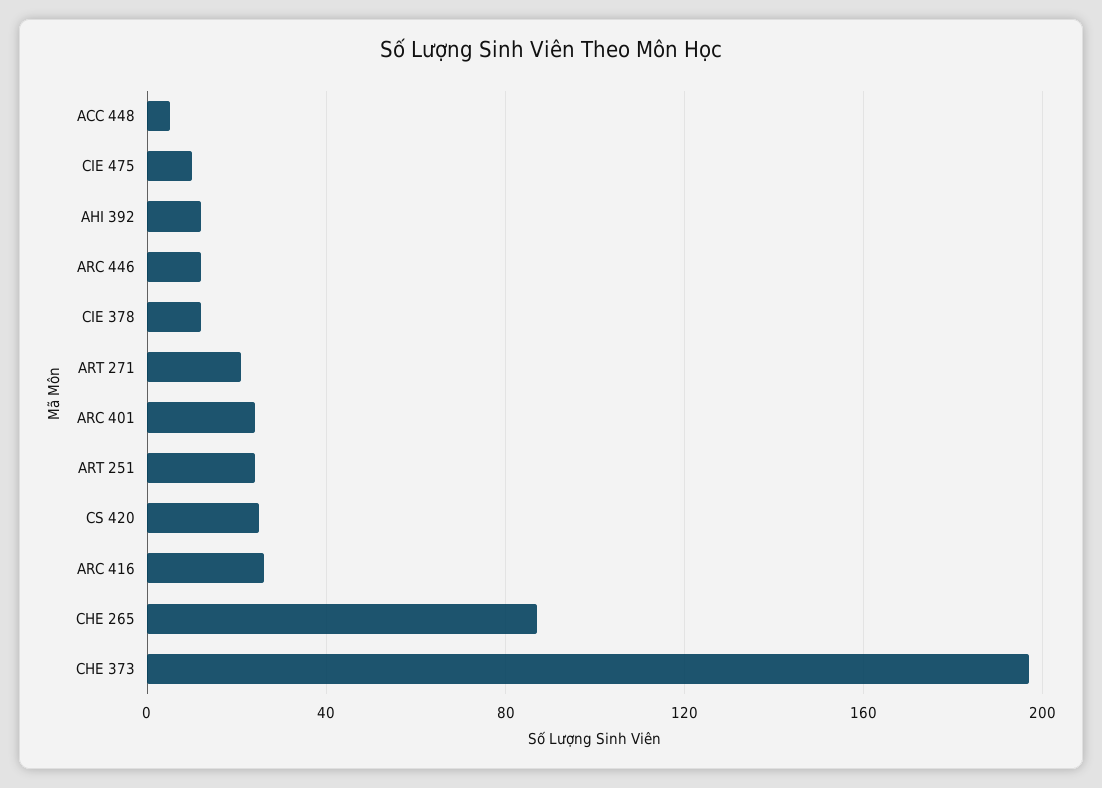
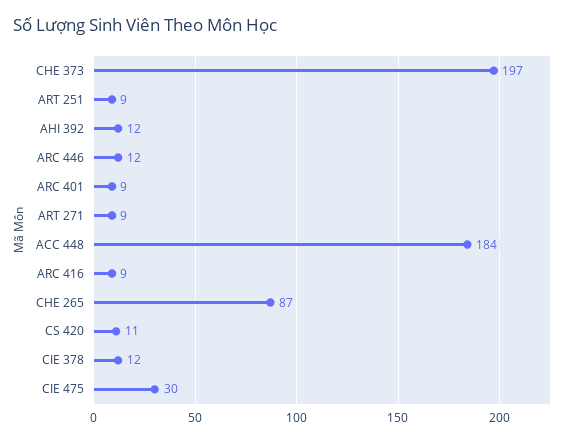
ACC 448: 5 -> 184
CIE 475: 10 -> 30
ART 271: 20 -> 9
ARC 401: 25 -> 9
ART 251: 25 -> 9
CS 420: 25 -> 11
ARC 416: 25 -> 9

